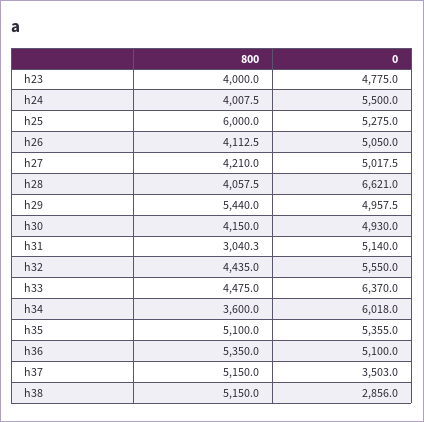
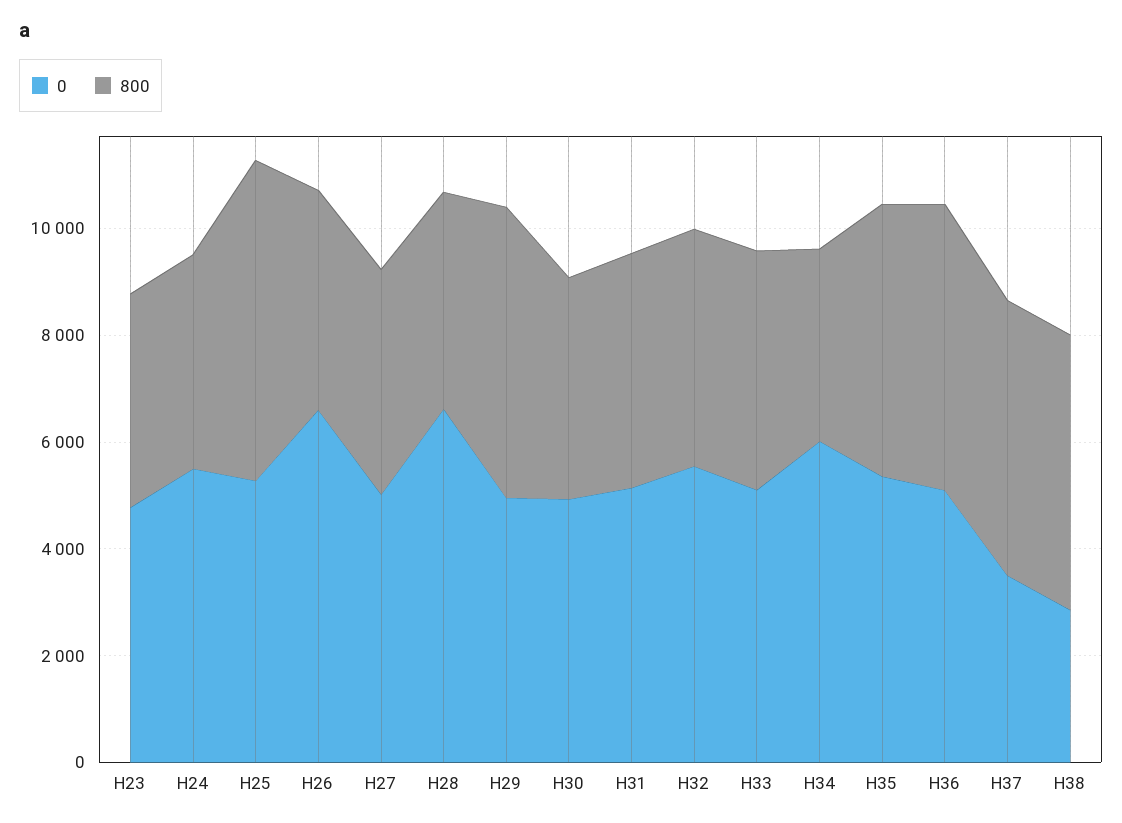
0, h26: 5050 -> 6500
800, h31: 3040.3 -> 4500
0, h33: 6370 -> 5000

